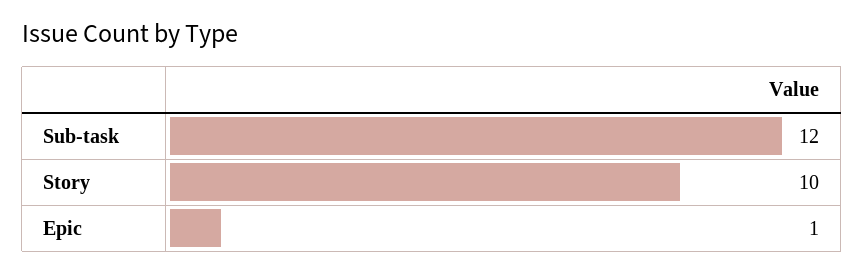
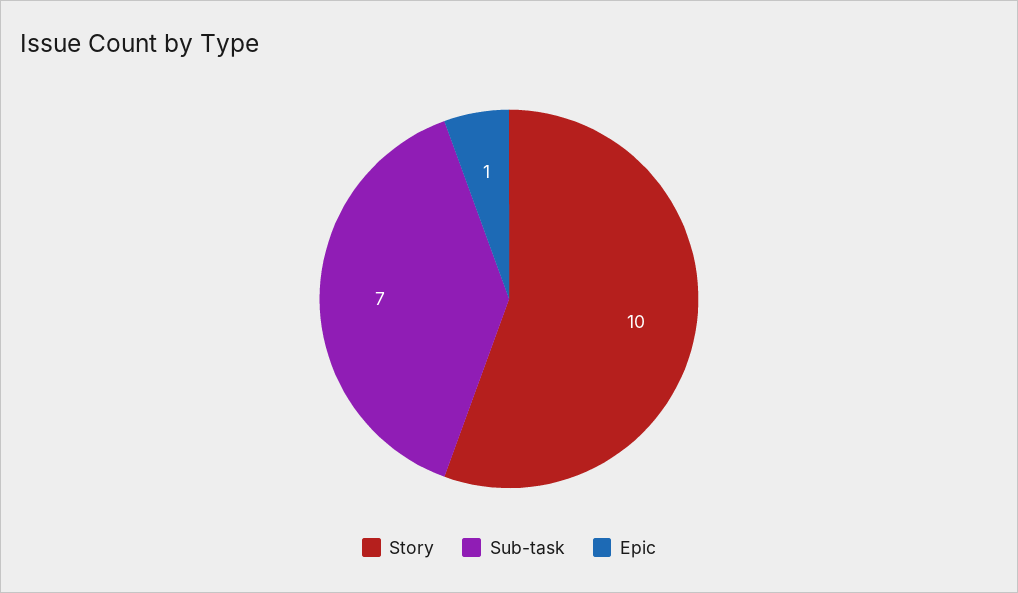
Sub-task: 12 -> 7

